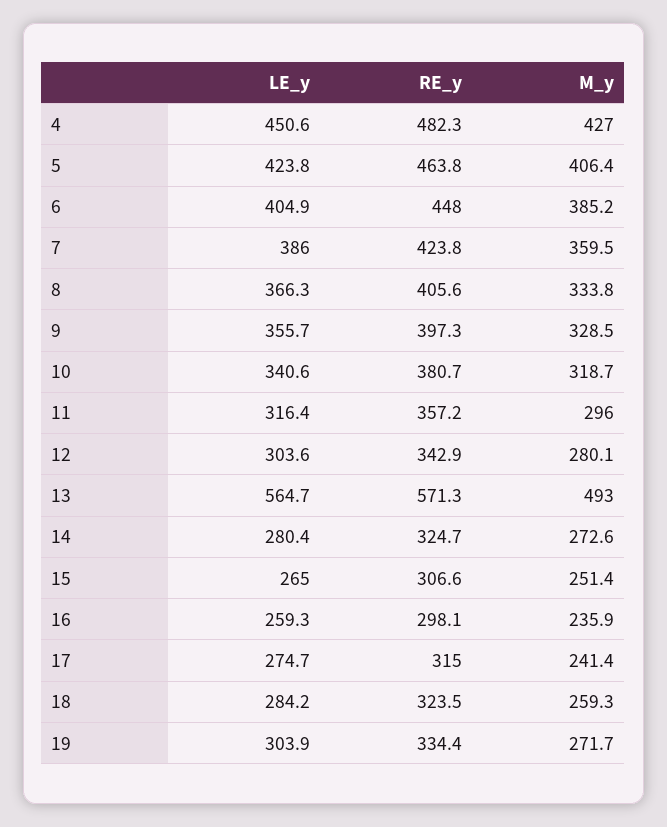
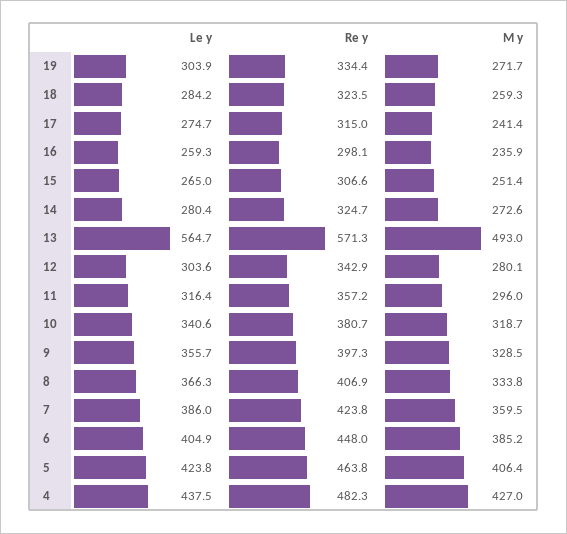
LE_y, 4: 450.6 -> 437.5
RE_y, 8: 405.6 -> 406.9

